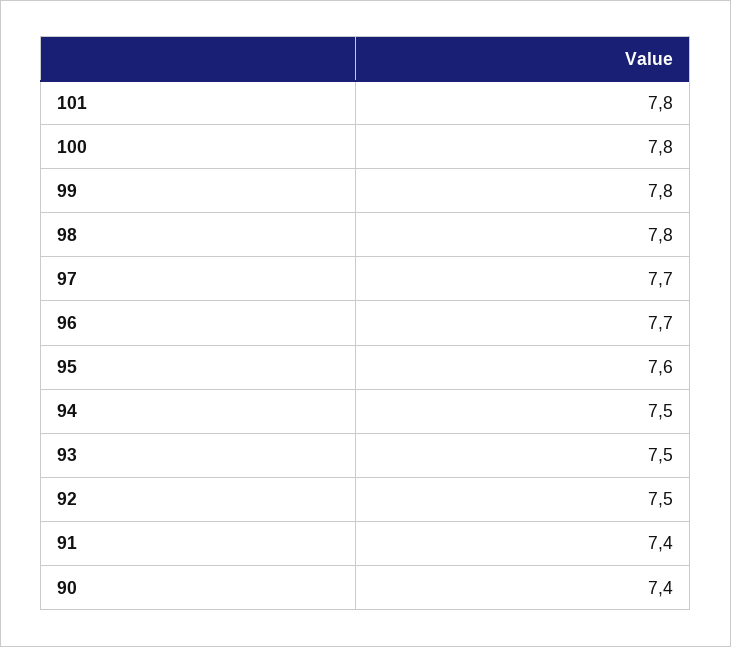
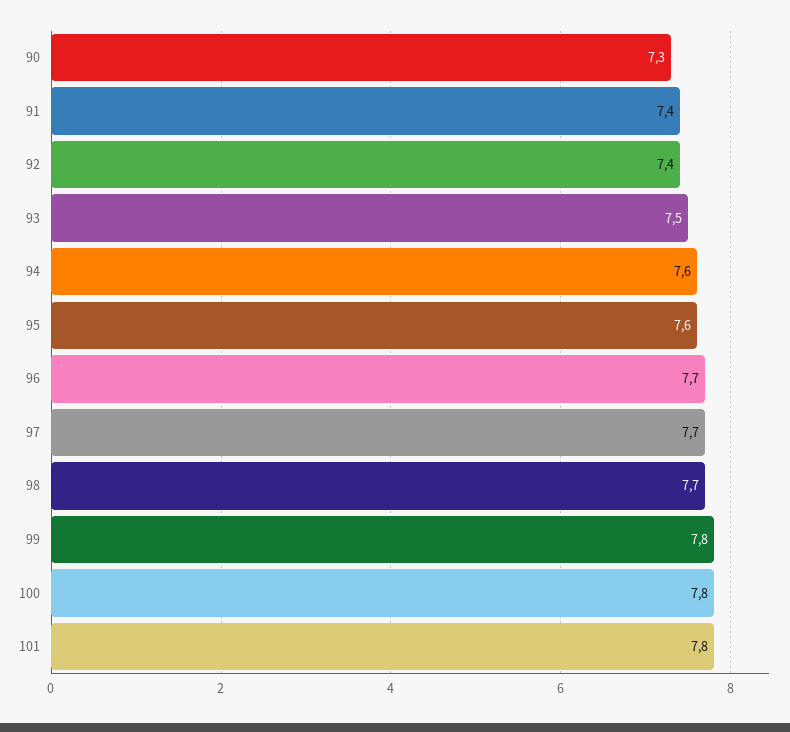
98: 7.8 -> 7.7
94: 7.5 -> 7.6
92: 7.5 -> 7.4
90: 7.4 -> 7.3

